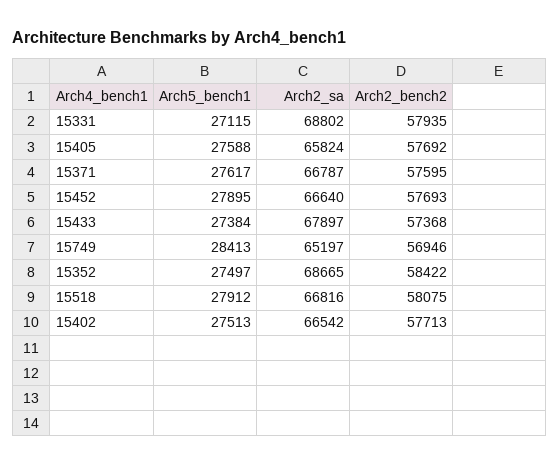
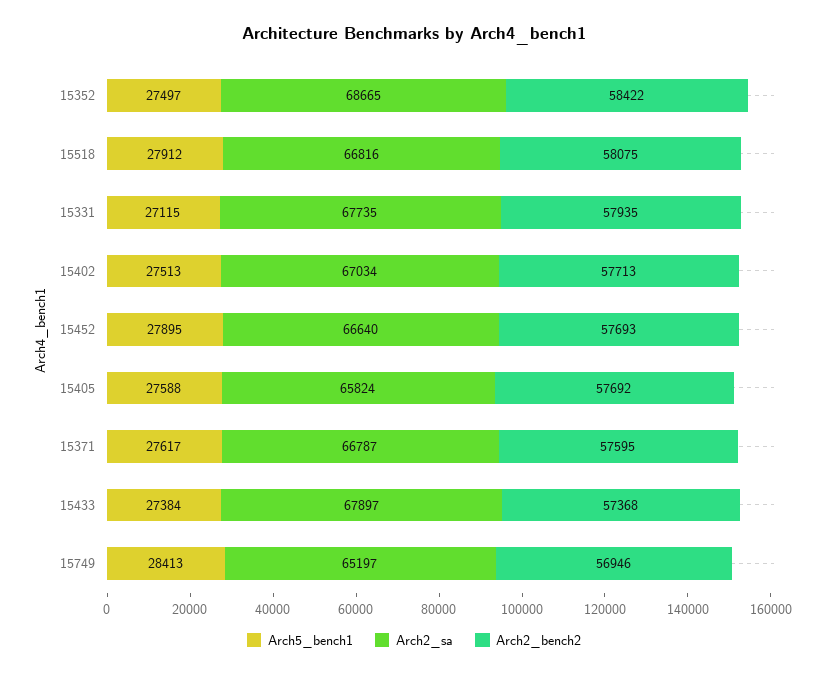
Arch2_sa, 15331: 68802 -> 67735
Arch2_sa, 15402: 66542 -> 67034

